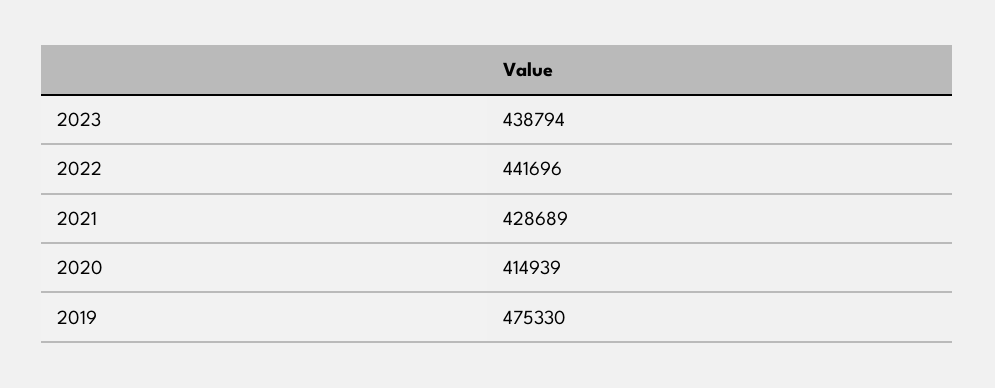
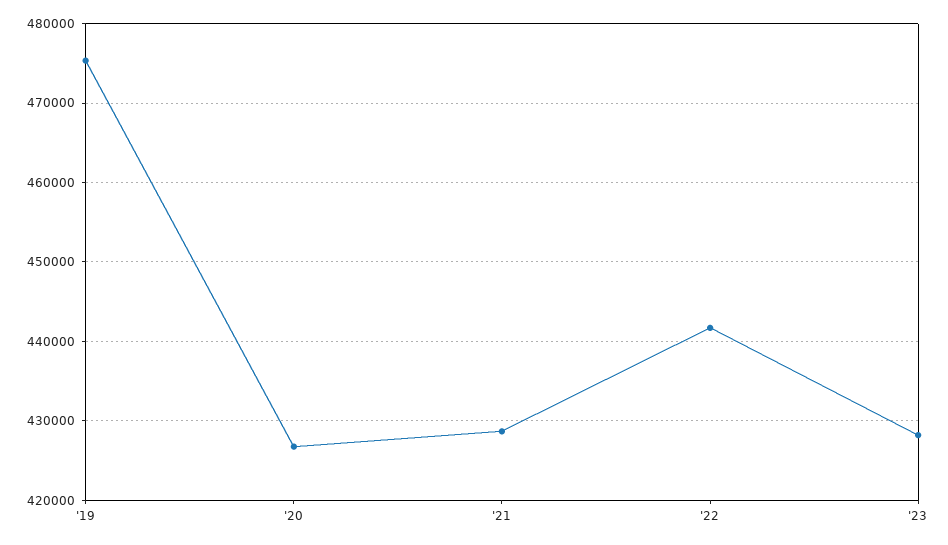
2023: 438794 -> 428000
2020: 414939 -> 427000

